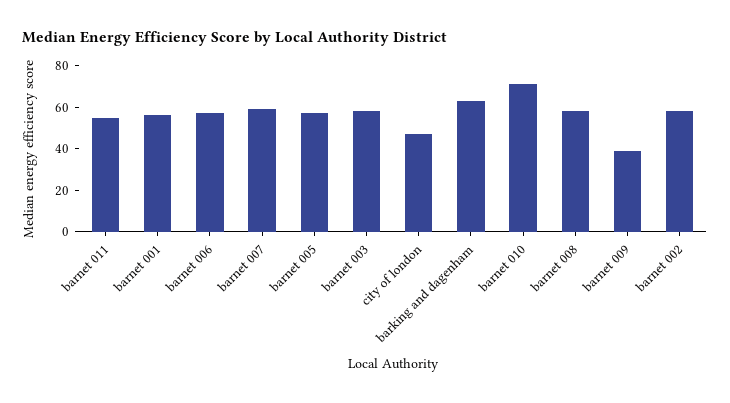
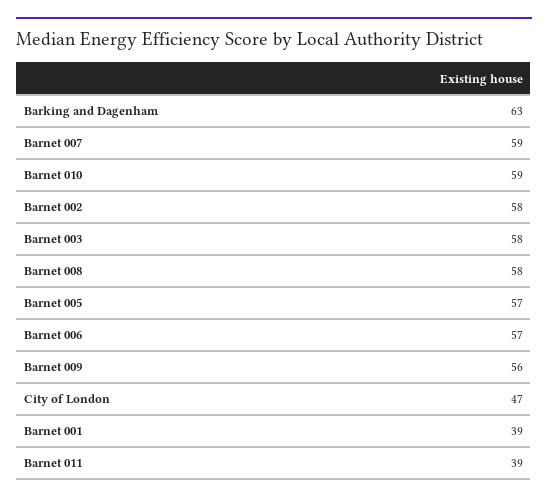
barnet 011: 55 -> 39
barnet 001: 55 -> 39
barnet 010: 70 -> 59
barnet 009: 40 -> 56

